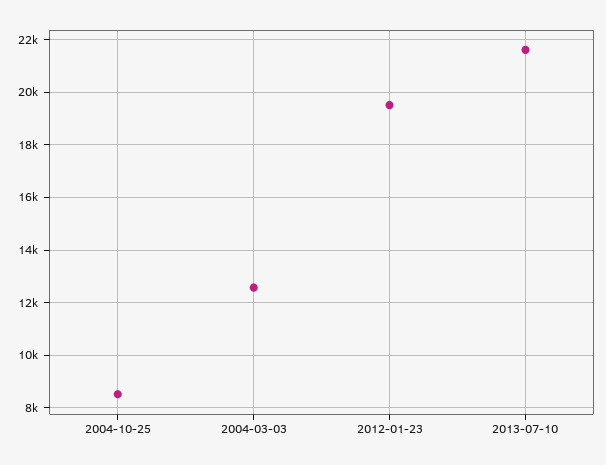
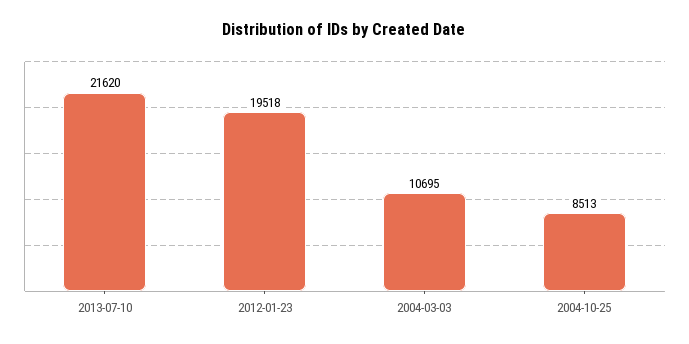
2004-03-03: 12500 -> 10695

